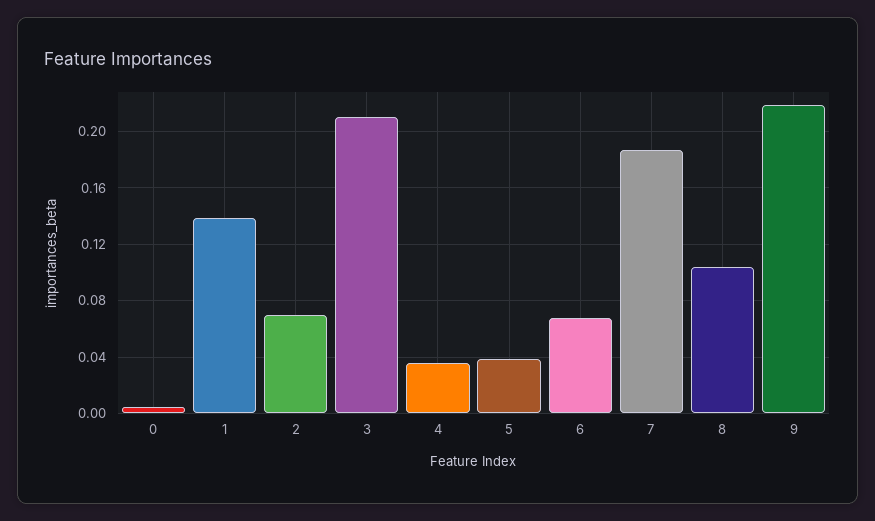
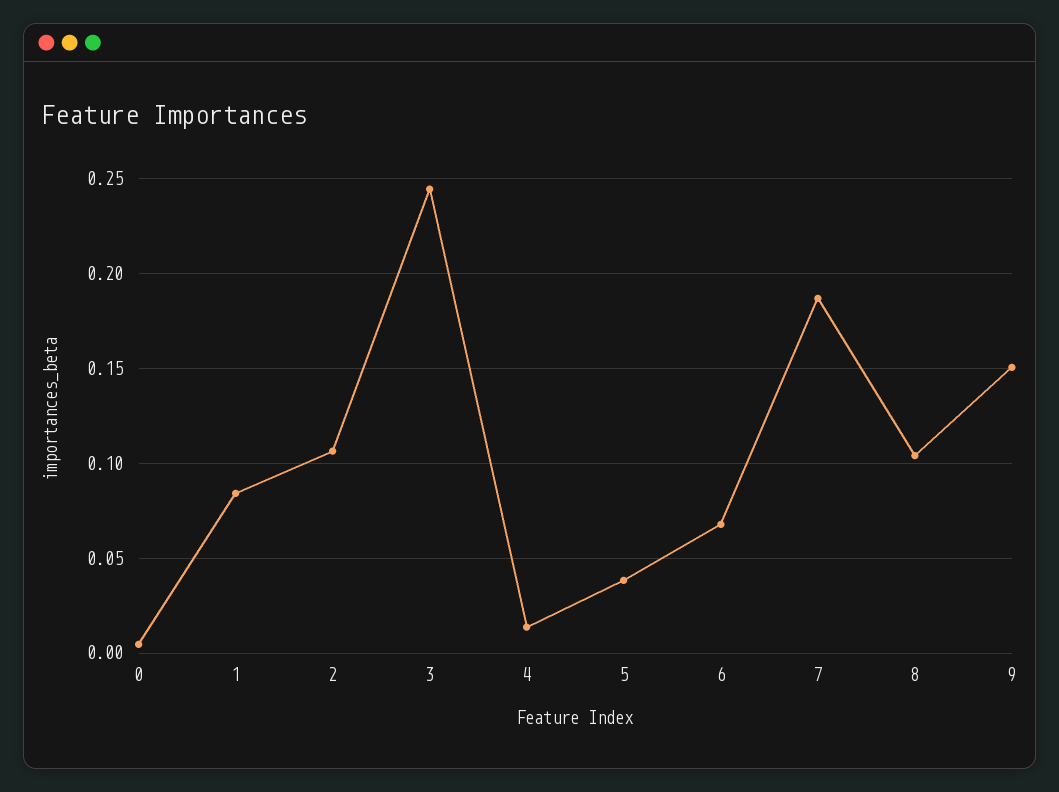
1: 0.14 -> 0.085
2: 0.07 -> 0.105
3: 0.21 -> 0.245
4: 0.035 -> 0.015
9: 0.22 -> 0.15

